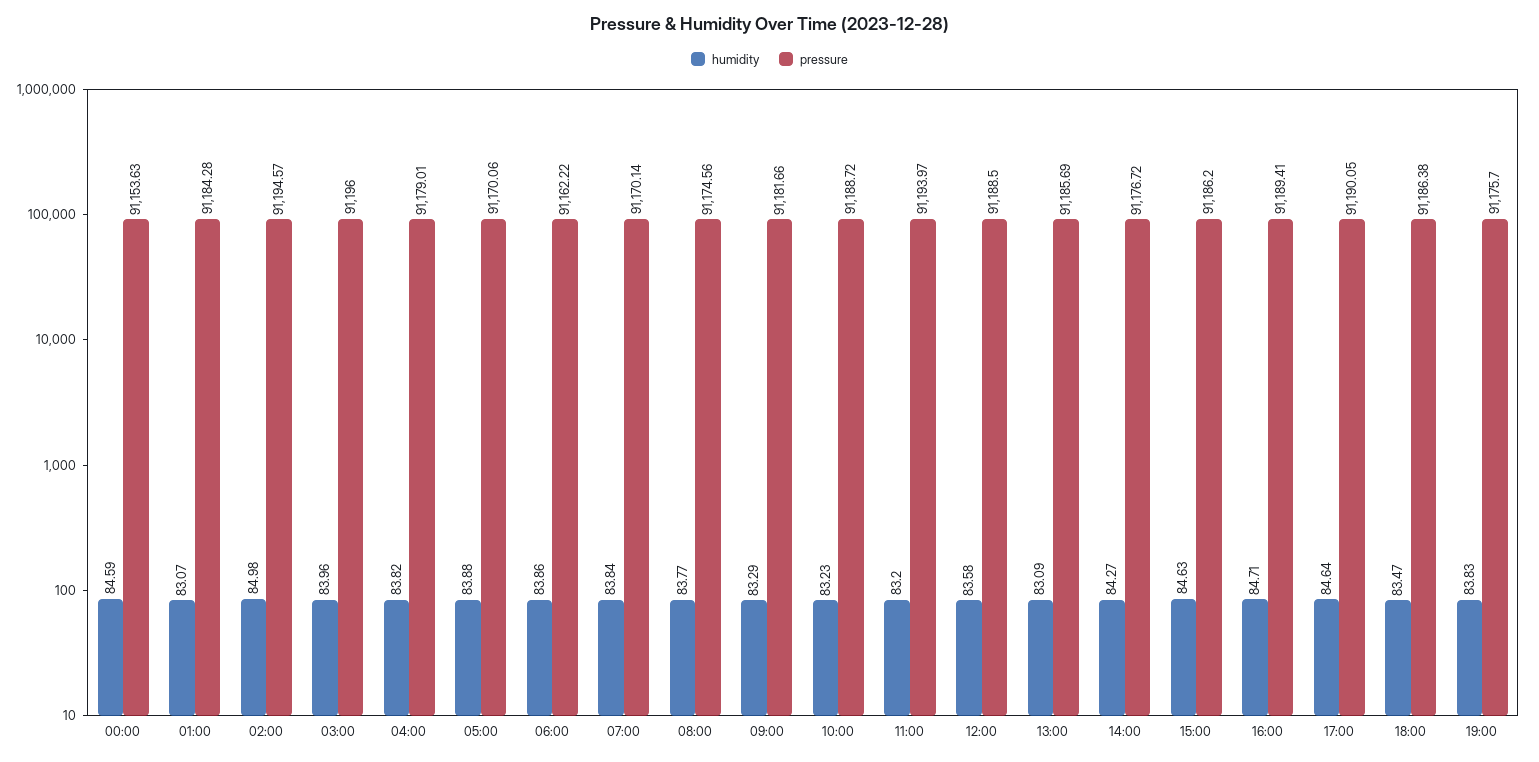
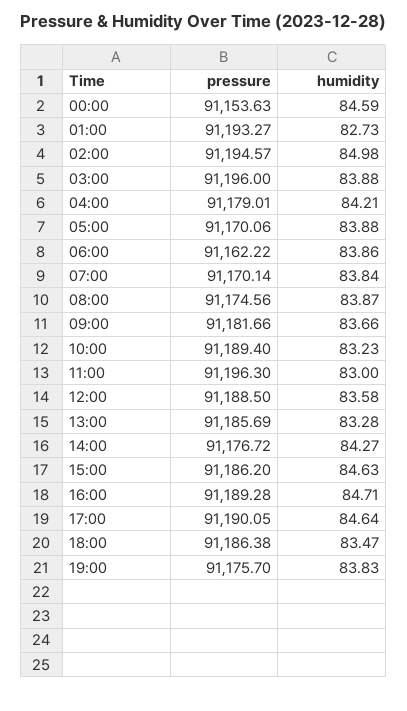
humidity, 01:00: 83.07 -> 82.73
pressure, 01:00: 91184.28 -> 91193.27
humidity, 03:00: 83.96 -> 83.88
humidity, 04:00: 83.82 -> 84.21
humidity, 08:00: 83.77 -> 83.87
humidity, 09:00: 83.29 -> 83.66
pressure, 10:00: 91188.72 -> 91189.4
humidity, 11:00: 83.2 -> 83
pressure, 11:00: 91193.97 -> 91196.3
humidity, 13:00: 83.09 -> 83.28
pressure, 16:00: 91189.41 -> 91189.28

